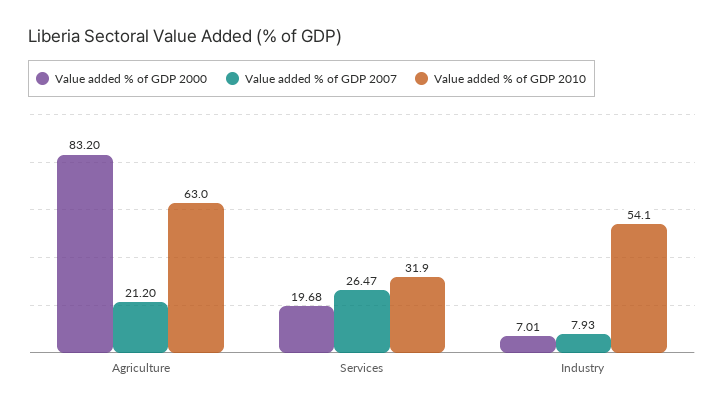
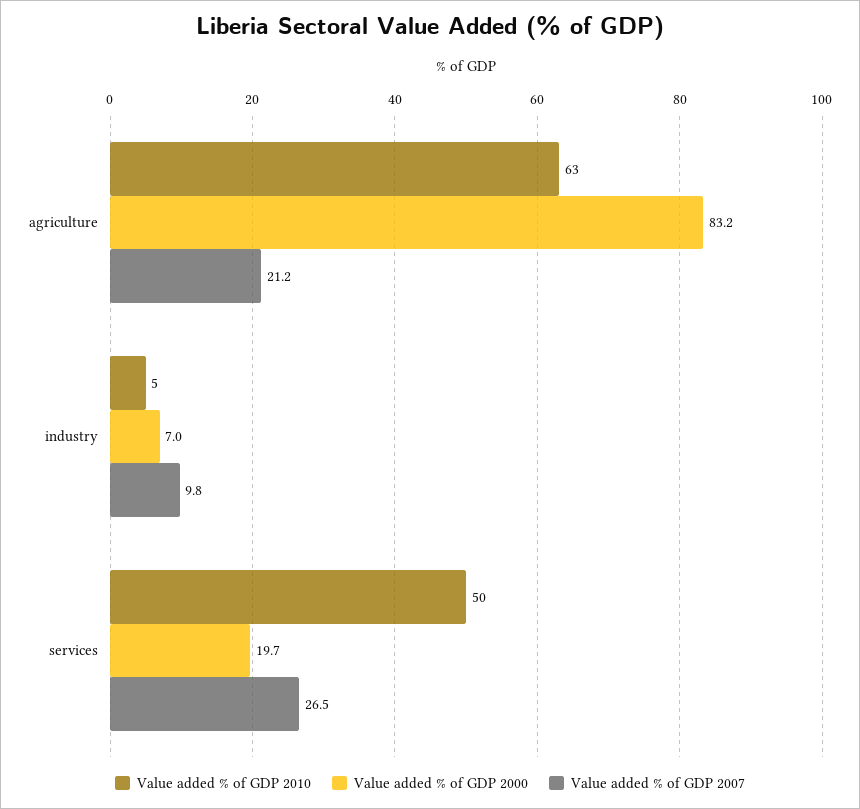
Value added % of GDP 2010, Services: 31.9 -> 50
Value added % of GDP 2007, Industry: 7.93 -> 9.8
Value added % of GDP 2010, Industry: 54.1 -> 5

